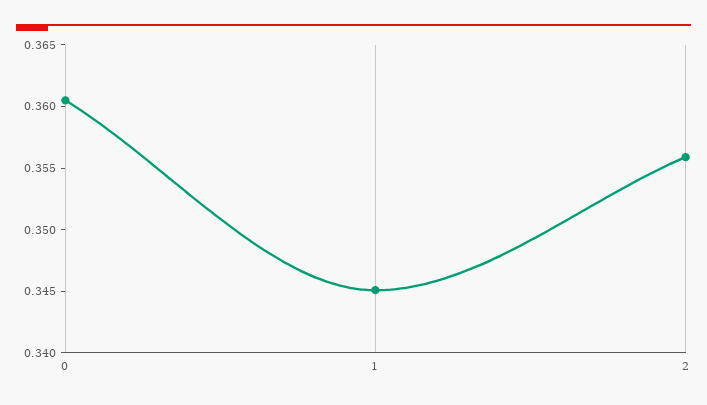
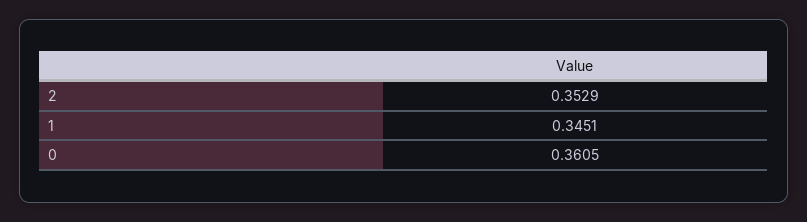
2: 0.356 -> 0.3529

